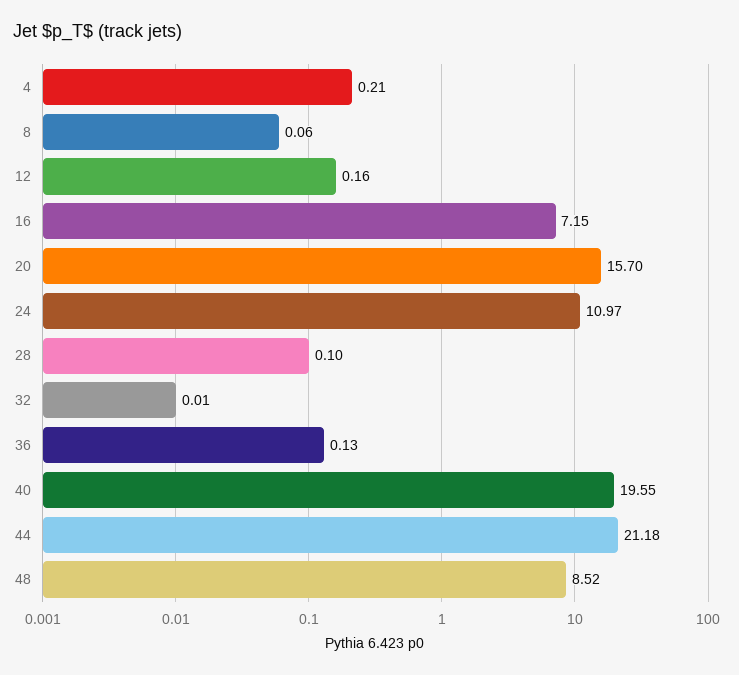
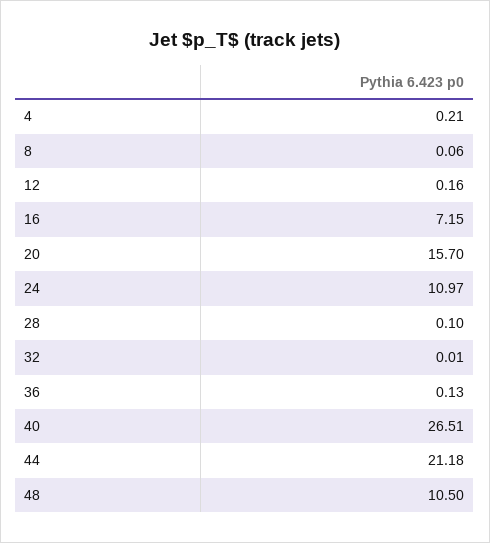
40: 19.55 -> 26.51
48: 8.52 -> 10.5

